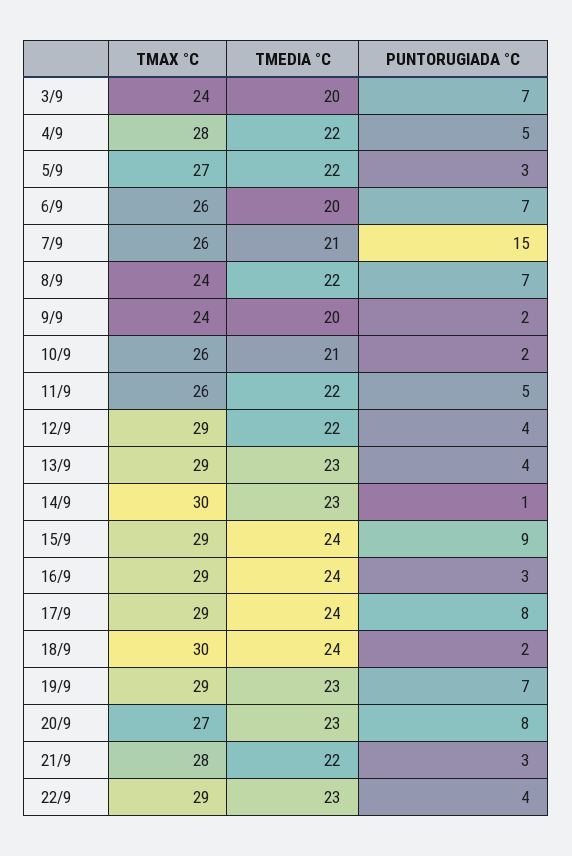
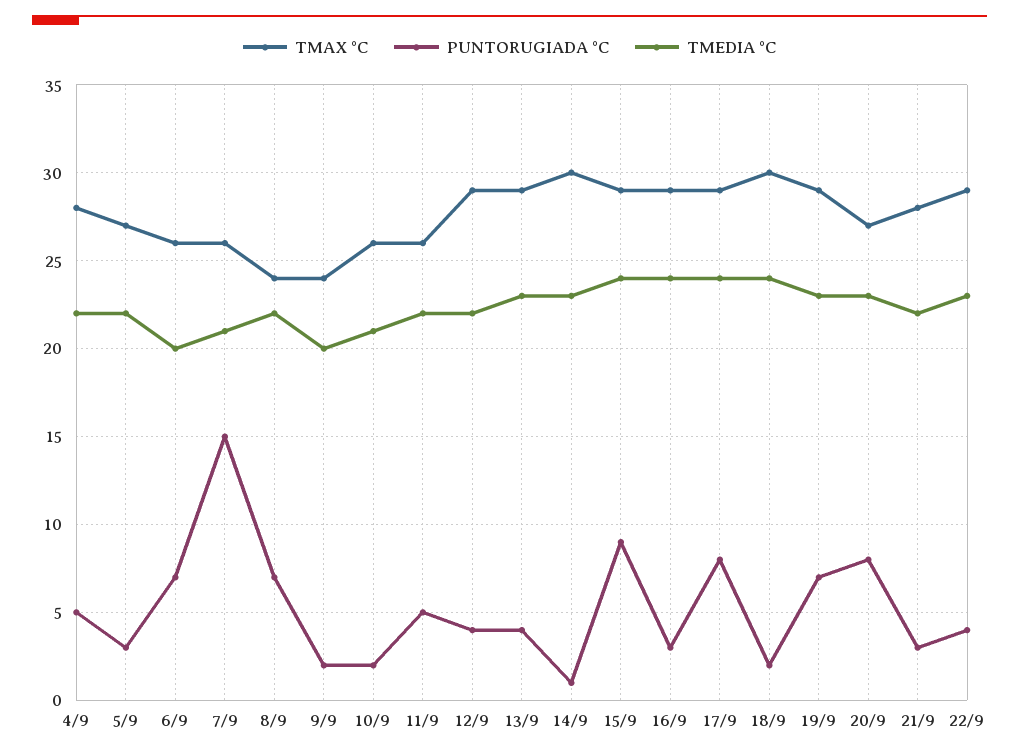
TMAX °C, 3/9: 24 -> none
TMEDIA °C, 3/9: 20 -> none
PUNTORUGIADA °C, 3/9: 7 -> none

